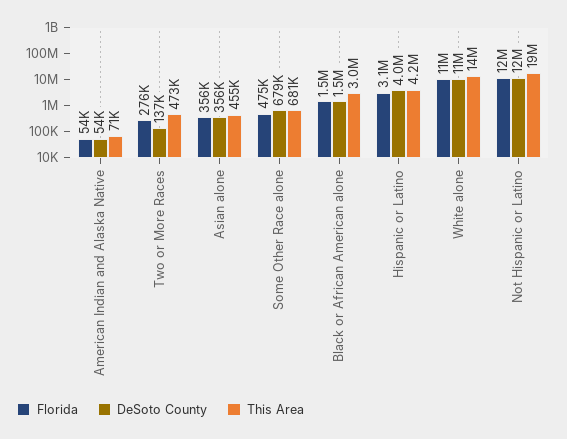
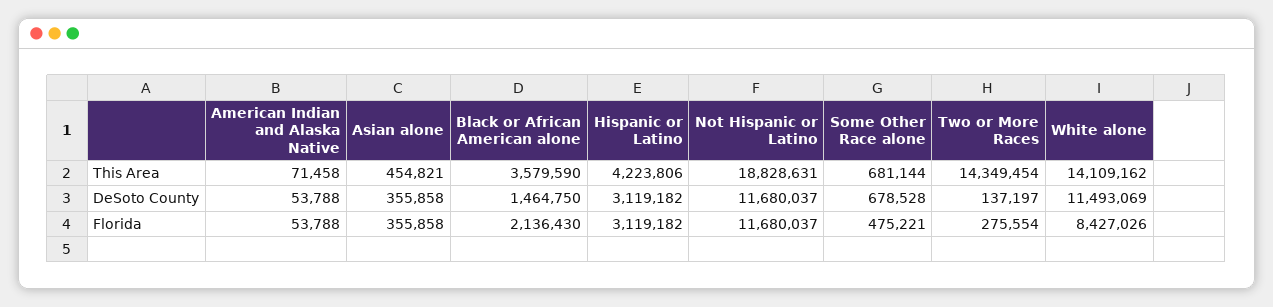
This Area, Two or More Races: 473000 -> 14349454
Florida, Black or African American alone: 1500000 -> 2136430
This Area, Black or African American alone: 3000000 -> 3579590
DeSoto County, Hispanic or Latino: 4000000 -> 3119182
Florida, White alone: 11000000 -> 8427026

